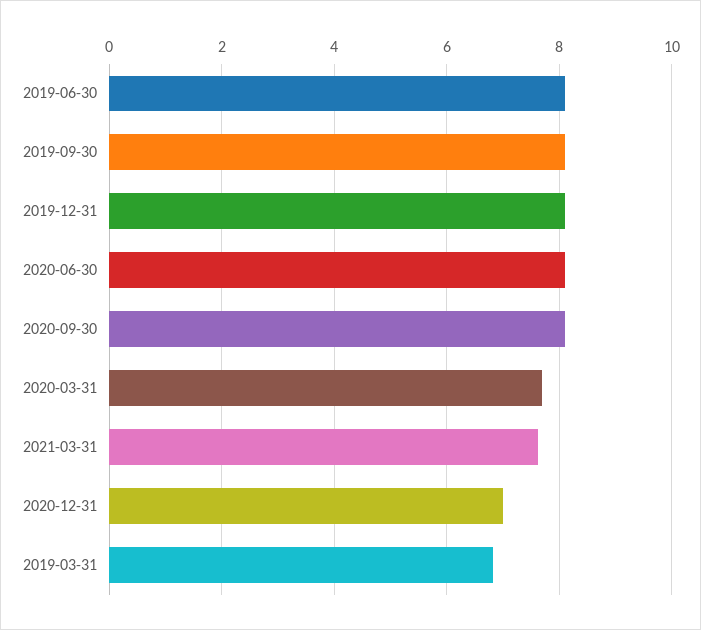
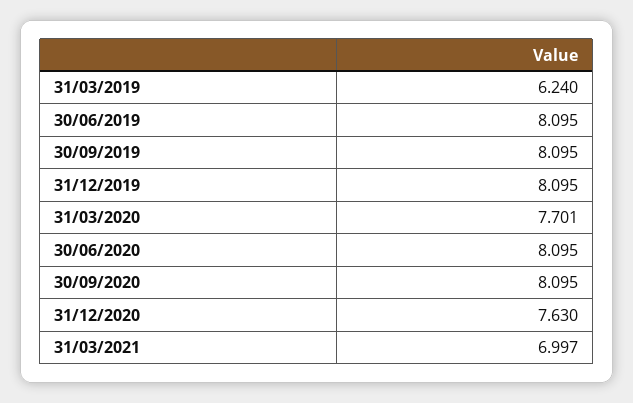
2021-03-31: 7.6 -> 6.997
2020-12-31: 7 -> 7.63
2019-03-31: 6.8 -> 6.24

